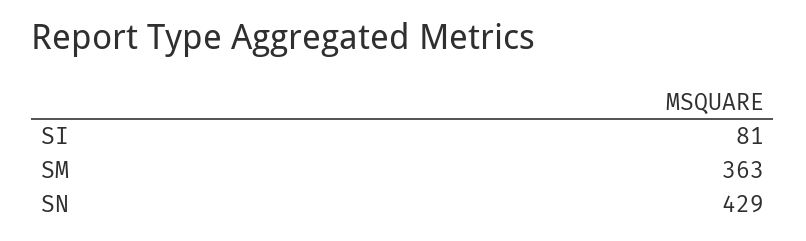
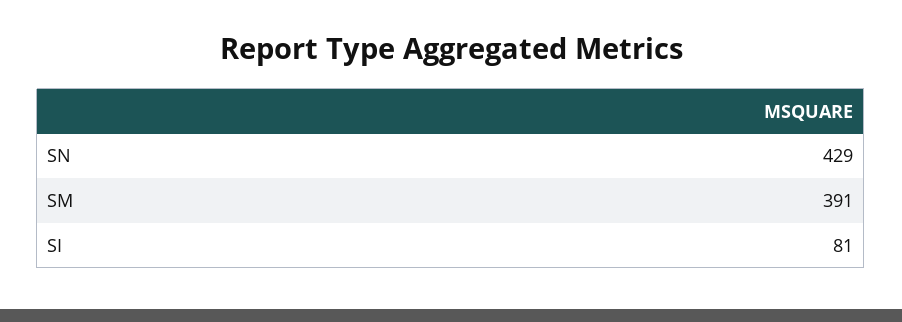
SM: 363 -> 391

